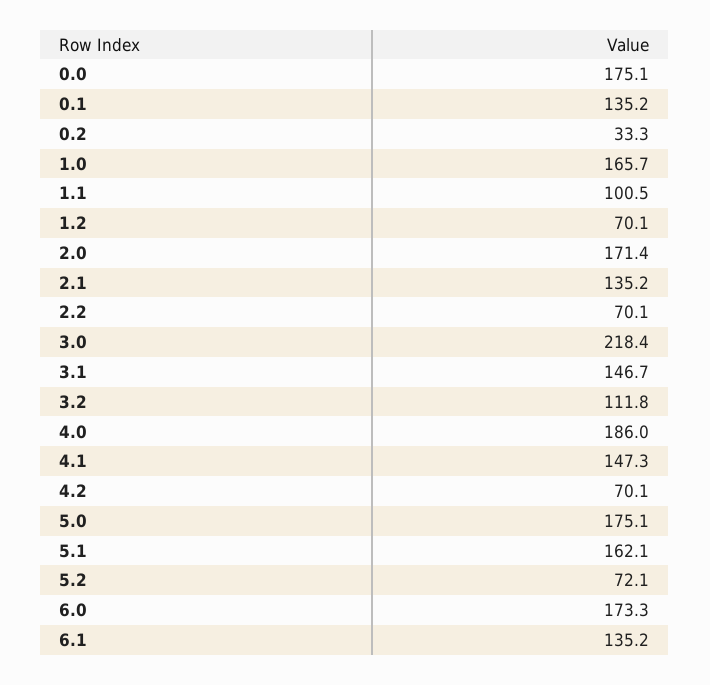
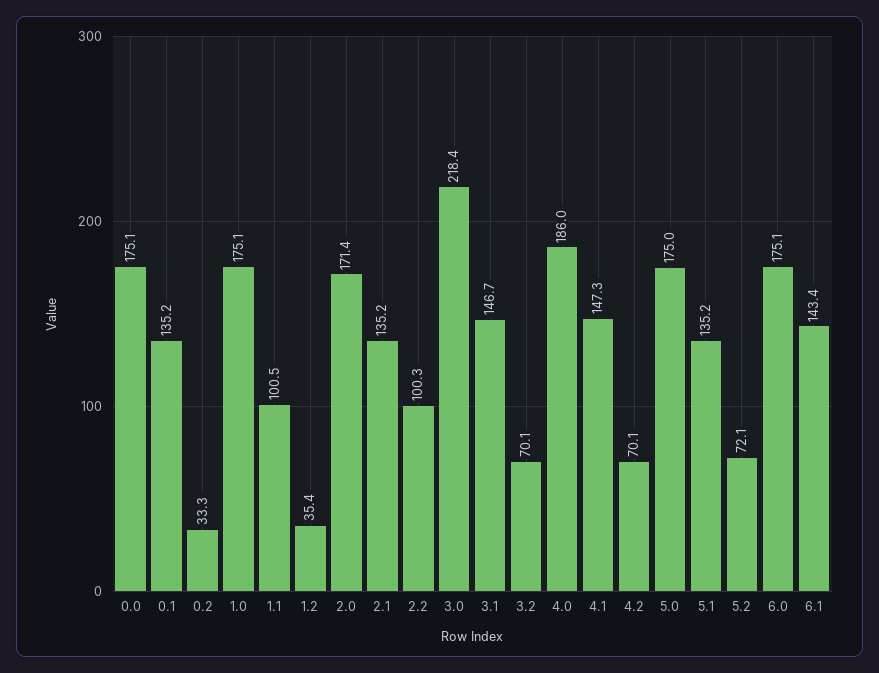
1.0: 165.7 -> 175.1
1.2: 70.1 -> 35.4
2.2: 70.1 -> 100.3
3.2: 111.8 -> 70.1
5.0: 175.1 -> 175
5.1: 162.1 -> 135.2
6.0: 173.3 -> 175.1
6.1: 135.2 -> 143.4

